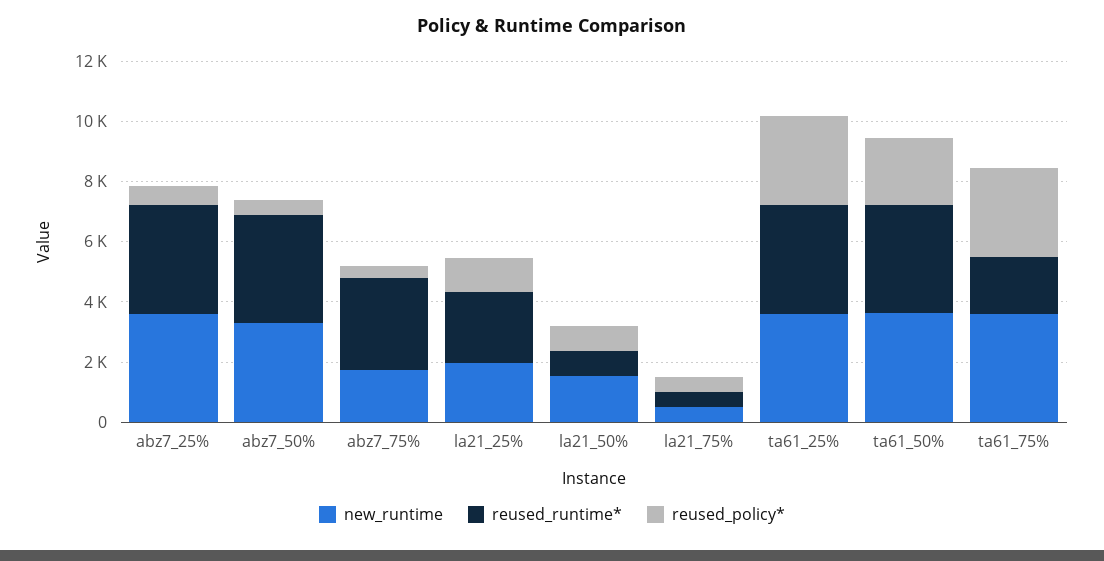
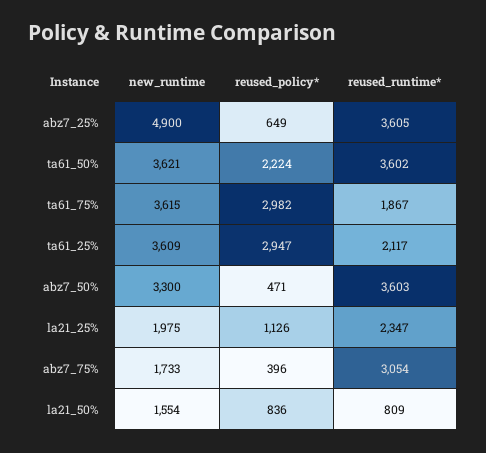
new_runtime, abz7_25%: 3500 -> 4900
new_runtime, la21_75%: 500 -> none
reused_runtime*, la21_75%: 500 -> none
reused_policy*, la21_75%: 500 -> none
reused_runtime*, ta61_25%: 3500 -> 2117

